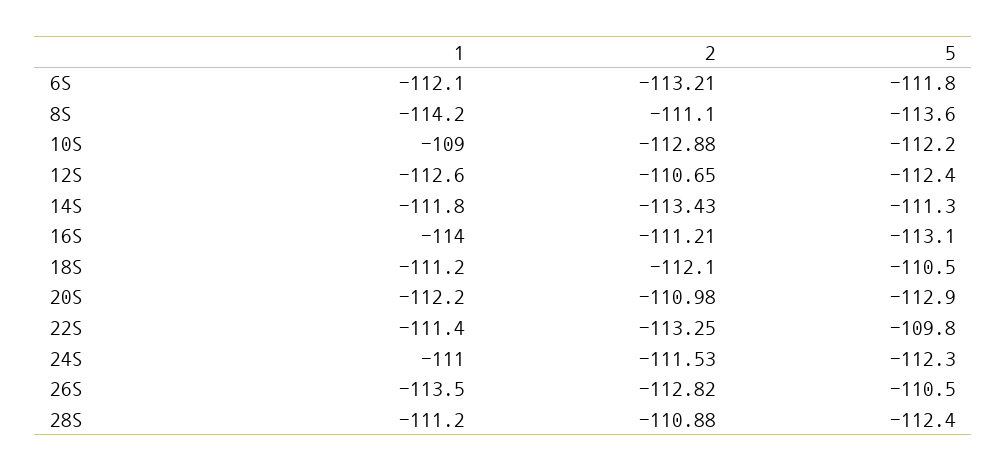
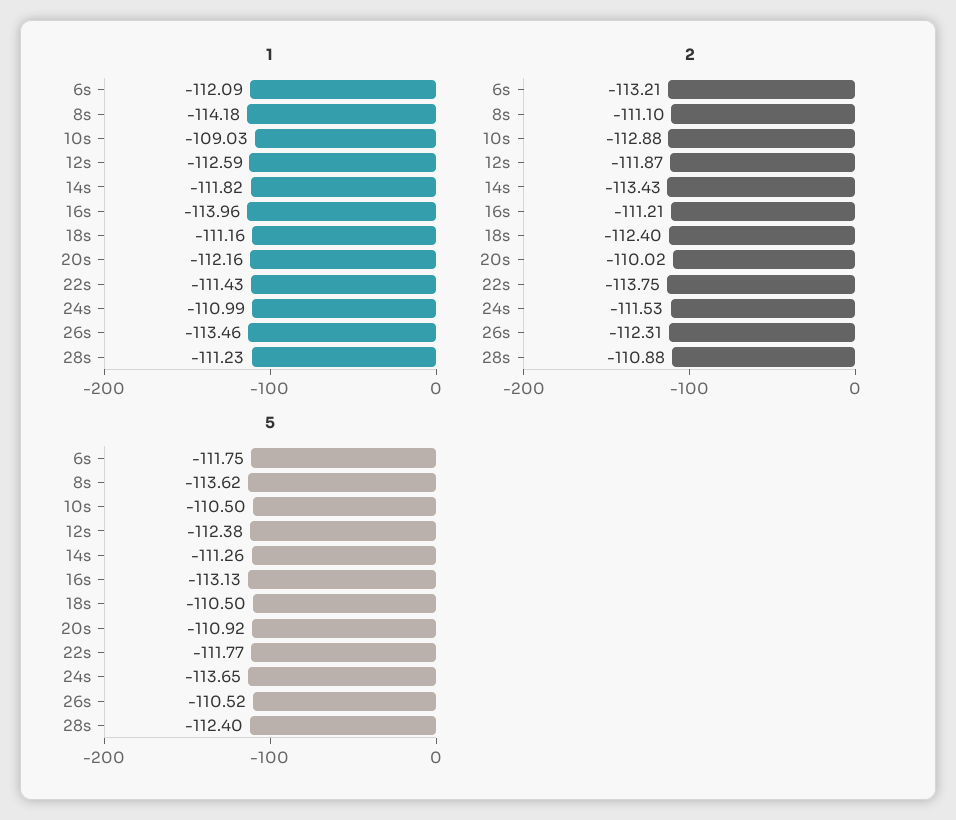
5, 10S: -112.2 -> -110.5
2, 12S: -110.65 -> -111.87
2, 18S: -112.1 -> -112.4
2, 20S: -110.98 -> -110.02
5, 20S: -112.9 -> -110.92
2, 22S: -113.25 -> -113.75
5, 22S: -109.8 -> -111.77
5, 24S: -112.3 -> -113.65
2, 26S: -112.82 -> -112.31

